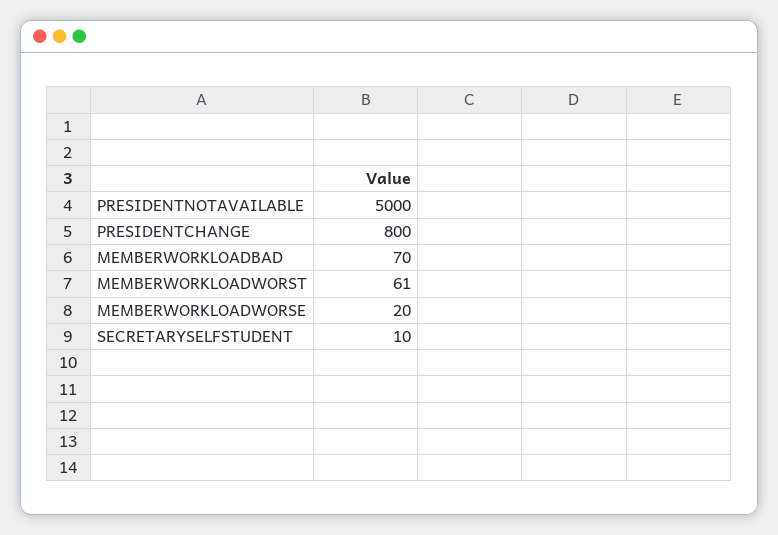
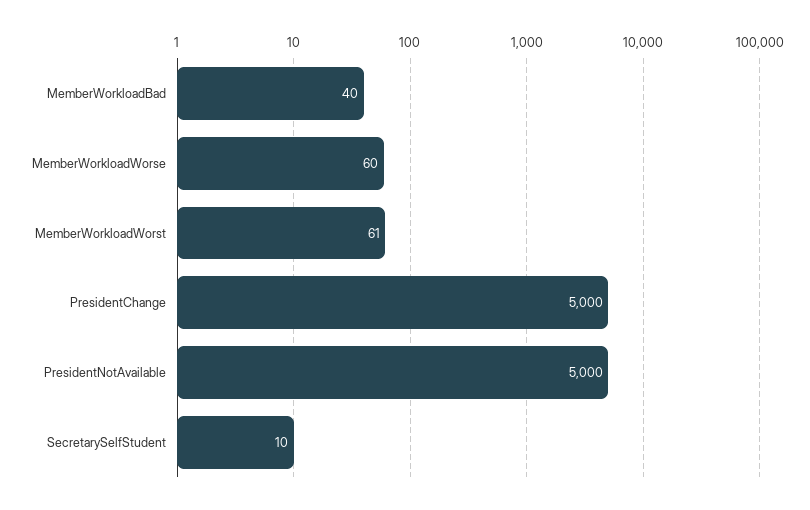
PRESIDENTCHANGE: 800 -> 5000
MEMBERWORKLOADBAD: 70 -> 40
MEMBERWORKLOADWORSE: 20 -> 60

